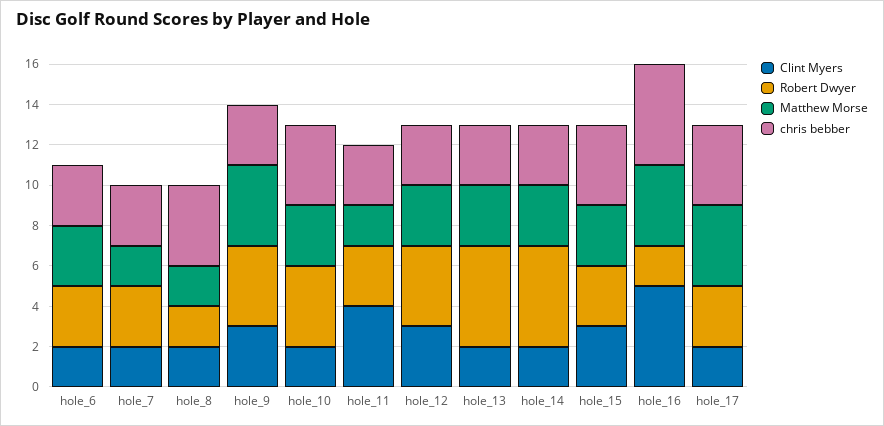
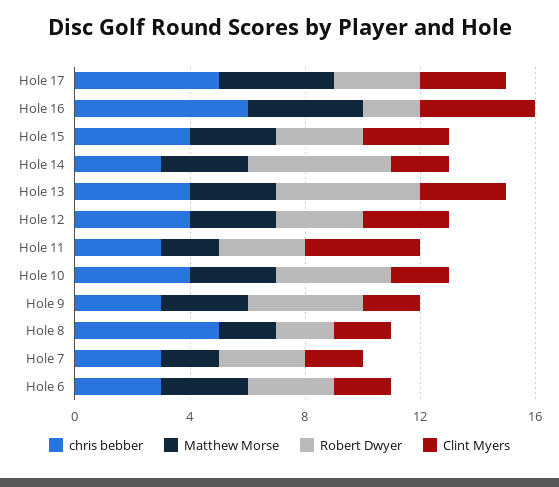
chris bebber, hole_8: 4 -> 5
Clint Myers, hole_9: 3 -> 2
Matthew Morse, hole_9: 4 -> 3
Robert Dwyer, hole_12: 4 -> 3
chris bebber, hole_12: 3 -> 4
Clint Myers, hole_13: 2 -> 3
chris bebber, hole_13: 3 -> 4
Clint Myers, hole_16: 5 -> 4
chris bebber, hole_16: 5 -> 6
Clint Myers, hole_17: 2 -> 3
chris bebber, hole_17: 4 -> 5

